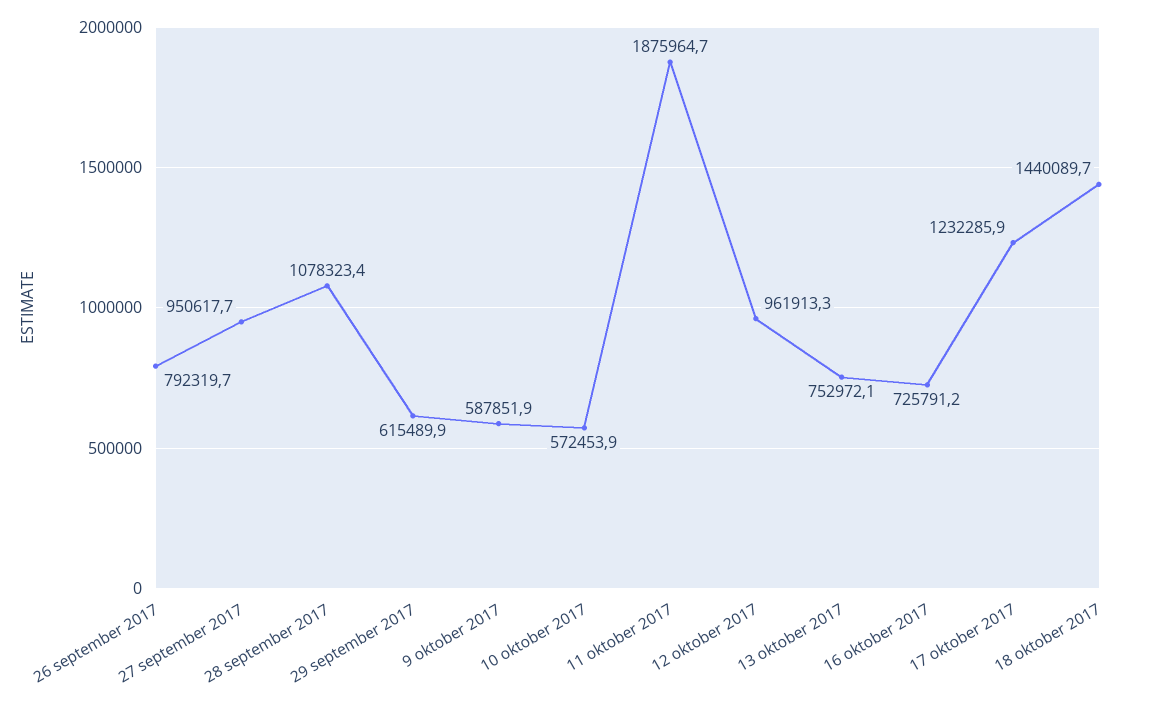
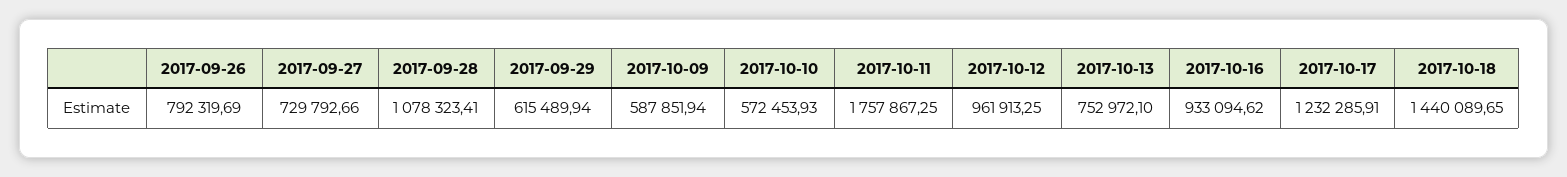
27 september 2017: 950617.7 -> 729792.66
11 oktober 2017: 1875964.7 -> 1757867.25
16 oktober 2017: 725791.2 -> 933094.62

